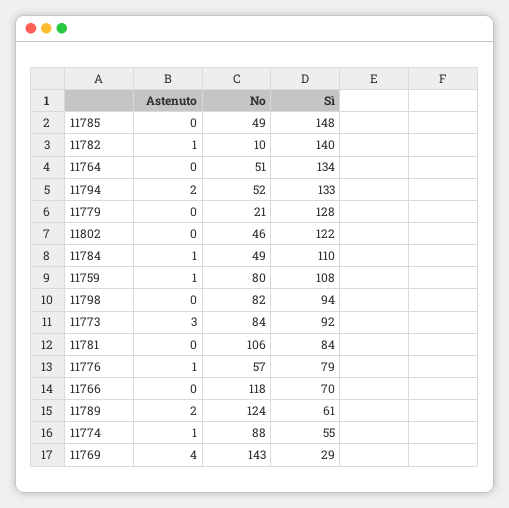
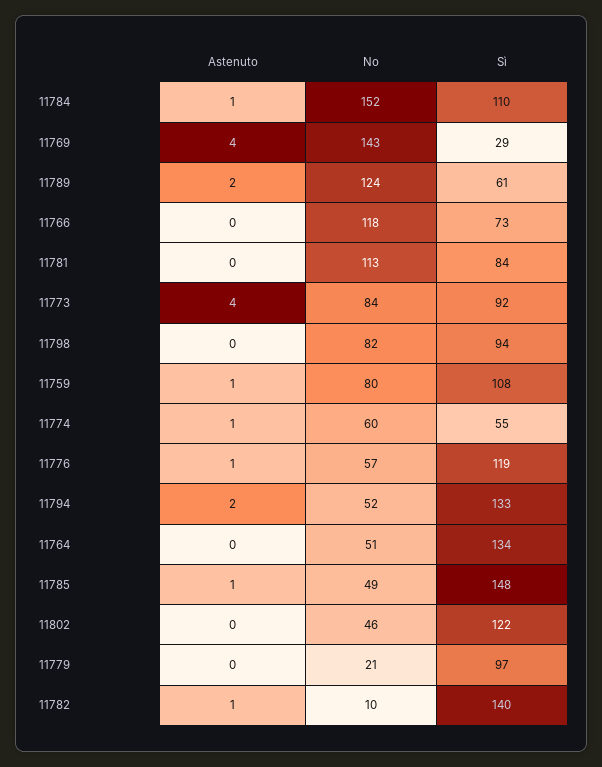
Astenuto, 11785: 0 -> 1
Sì, 11779: 128 -> 97
No, 11784: 49 -> 152
Astenuto, 11773: 3 -> 4
No, 11781: 106 -> 113
Sì, 11776: 79 -> 119
Sì, 11766: 70 -> 73
No, 11774: 88 -> 60

